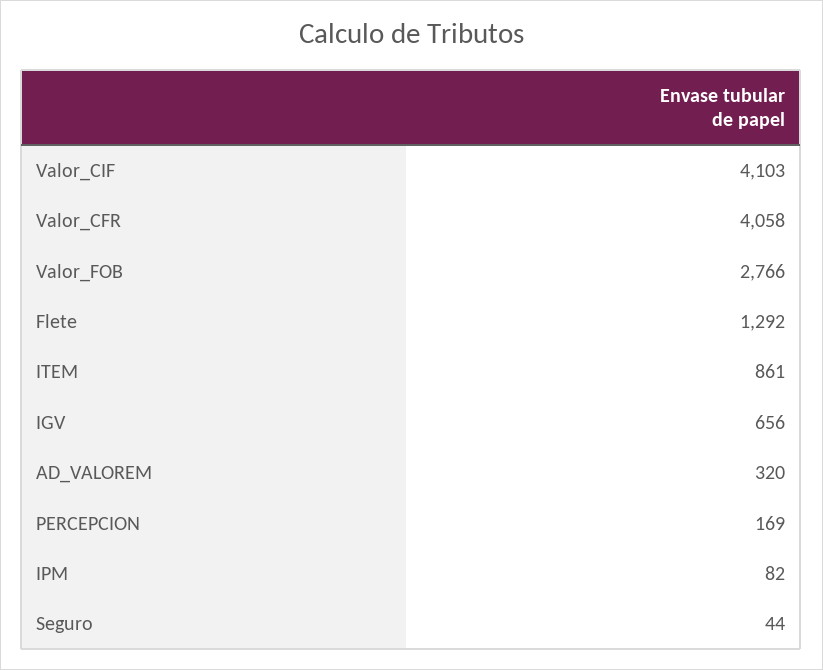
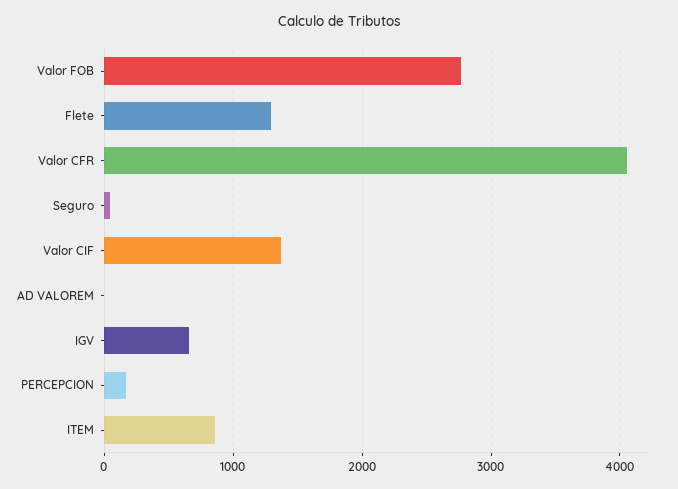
Valor_CIF: 4103 -> 1400
AD_VALOREM: 320 -> 0
IPM: 82 -> none

